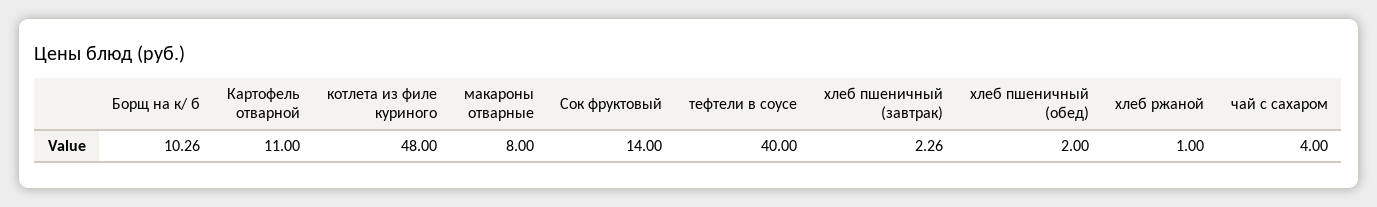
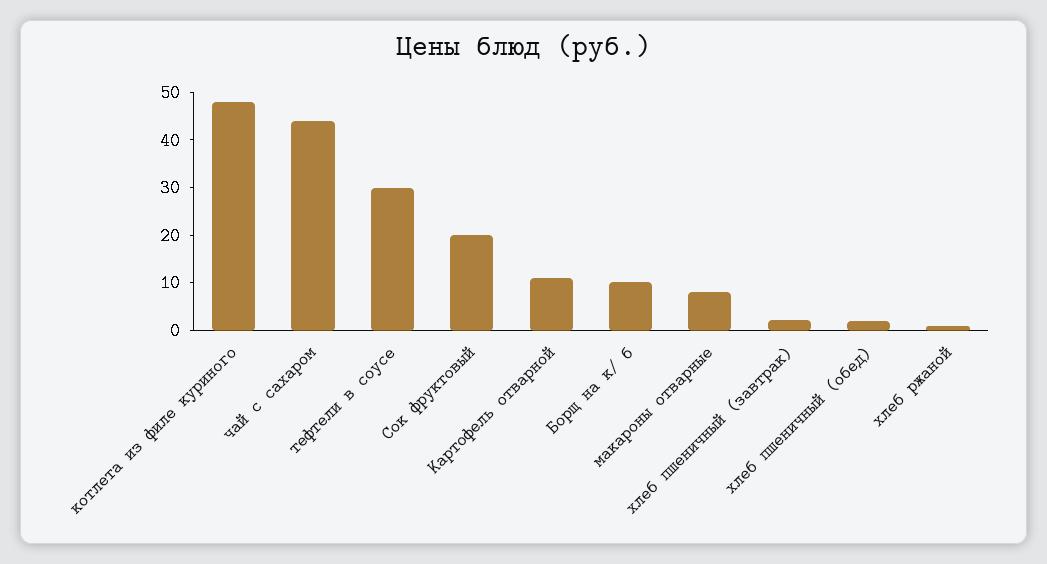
Сок фруктовый: 14 -> 20
тефтели в соусе: 40 -> 30
чай с сахаром: 4 -> 44

